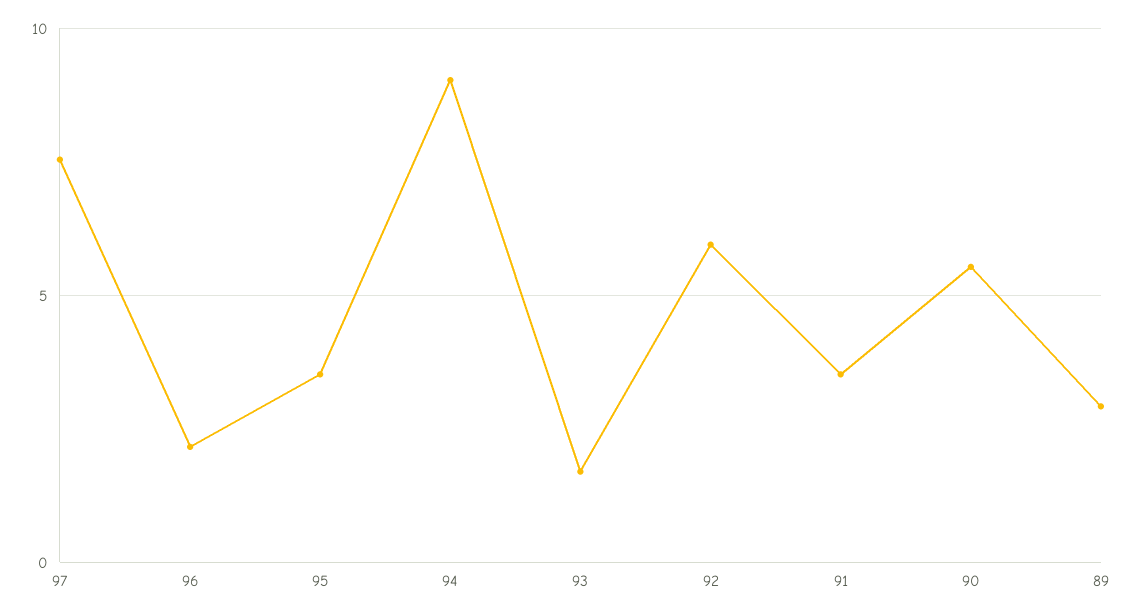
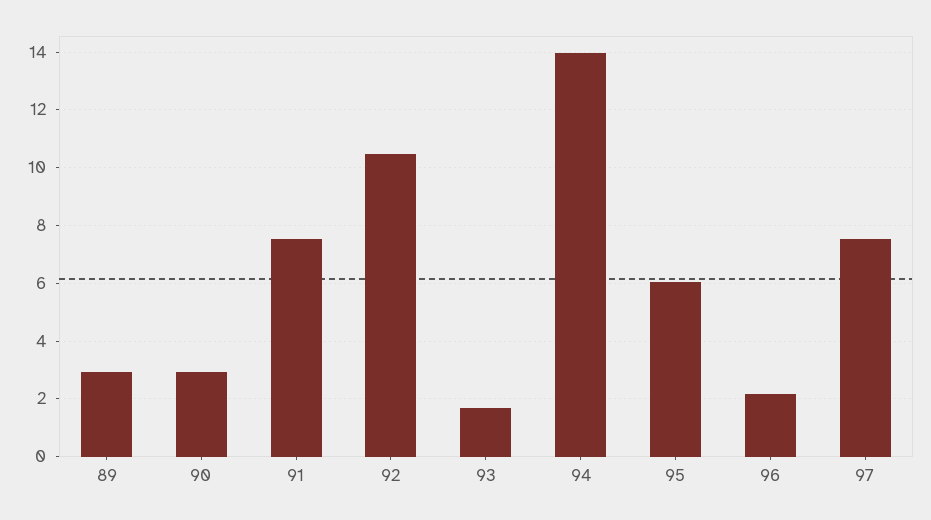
95: 3.5 -> 6
94: 9 -> 14
92: 6 -> 10.5
91: 3.5 -> 7.5
90: 5.5 -> 3

